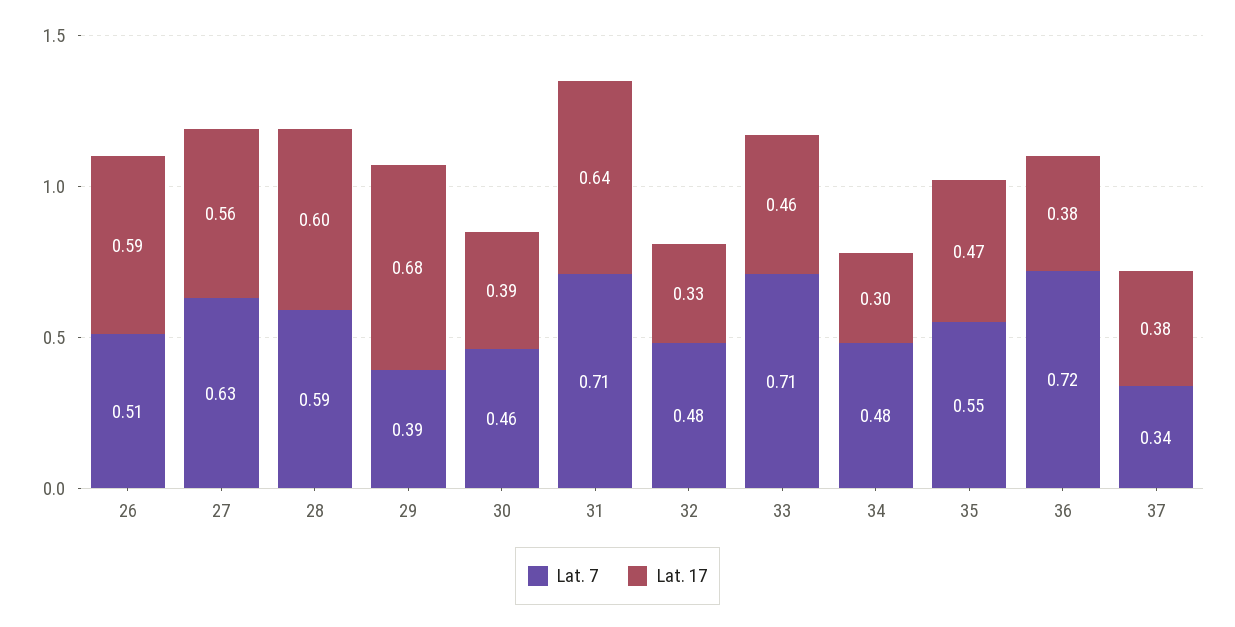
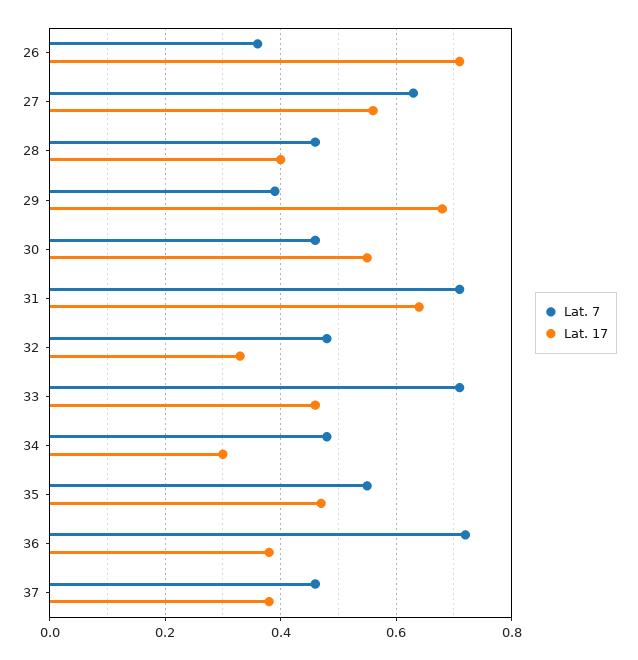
Lat. 7, 26: 0.51 -> 0.35
Lat. 17, 26: 0.59 -> 0.7
Lat. 7, 28: 0.59 -> 0.45
Lat. 17, 28: 0.6 -> 0.4
Lat. 17, 30: 0.39 -> 0.55
Lat. 7, 37: 0.34 -> 0.45

